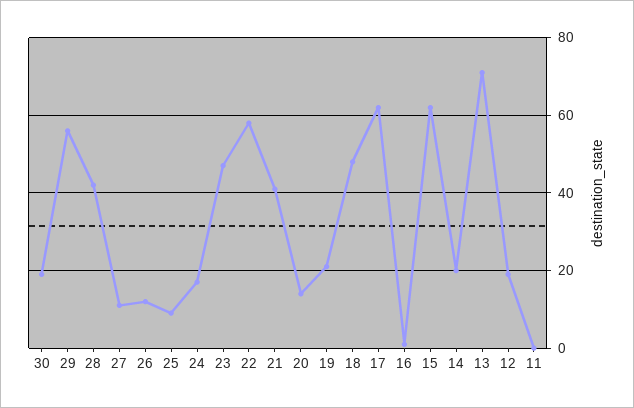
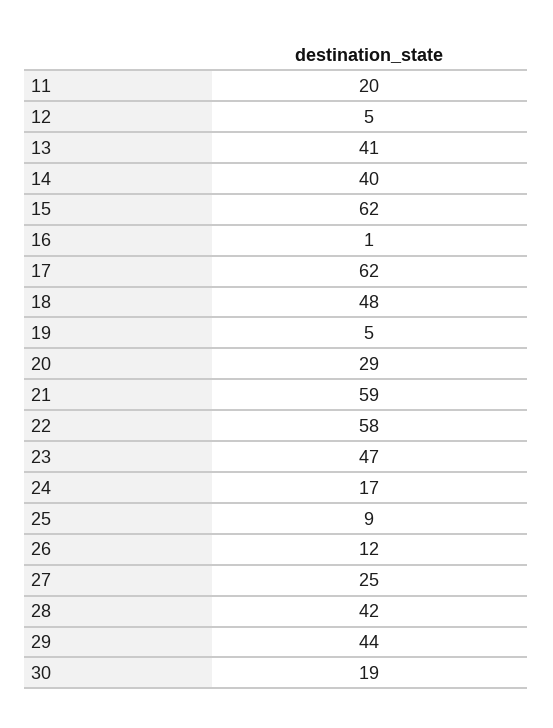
29: 55 -> 44
27: 10 -> 25
21: 40 -> 59
20: 15 -> 29
19: 20 -> 5
14: 20 -> 40
13: 70 -> 41
12: 20 -> 5
11: 0 -> 20

